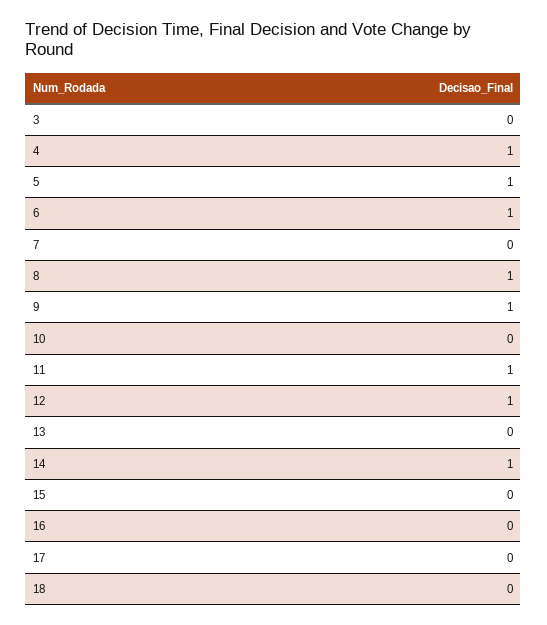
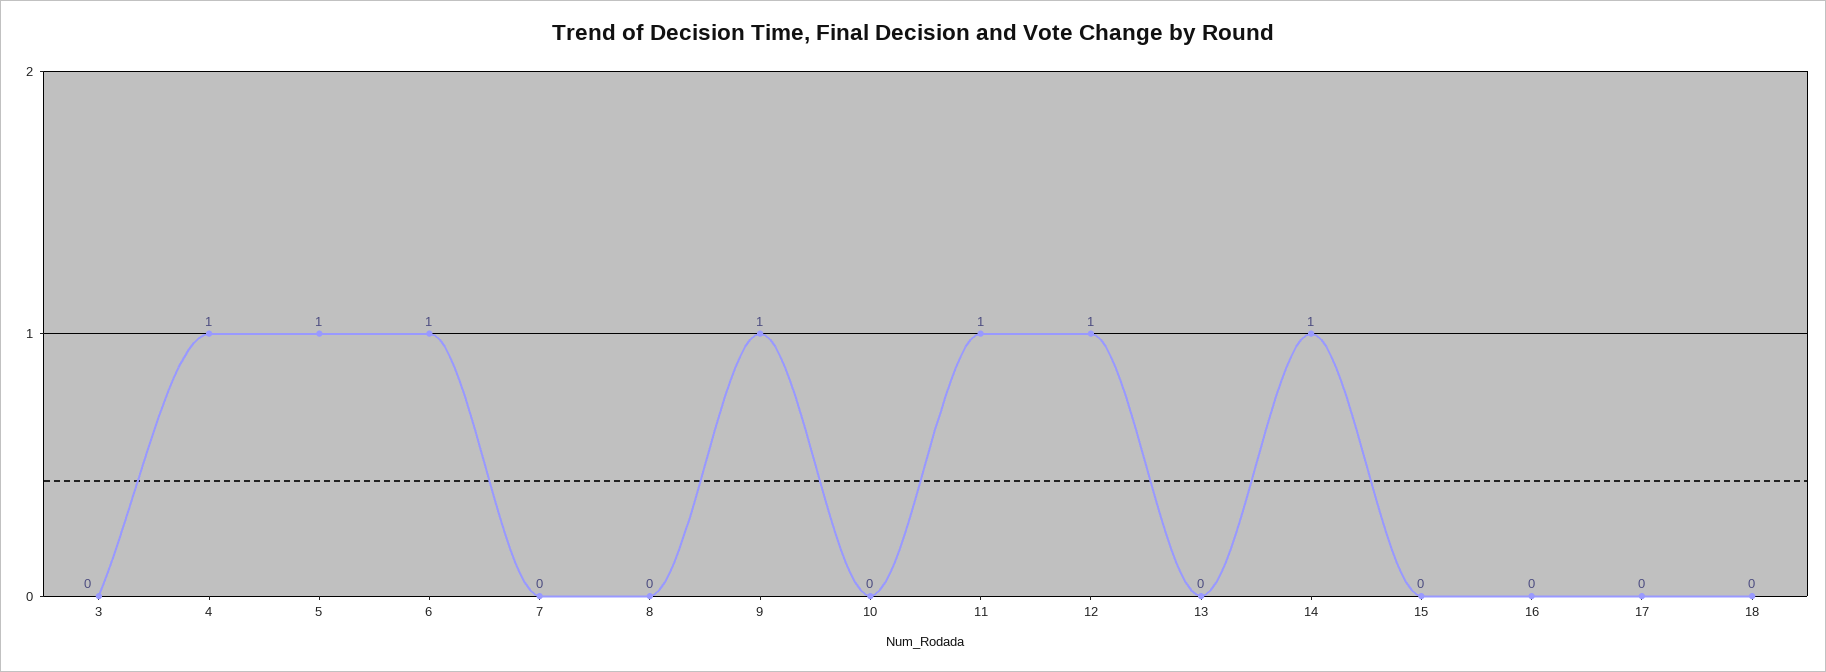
8: 1 -> 0

